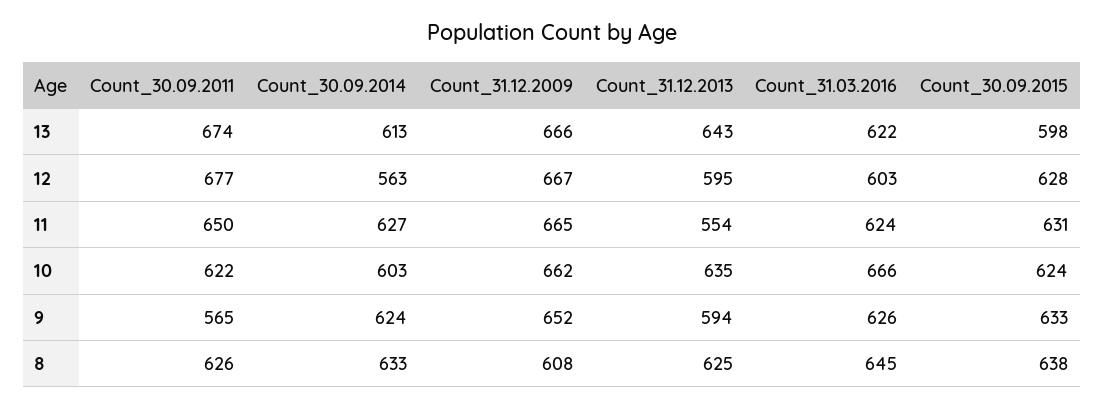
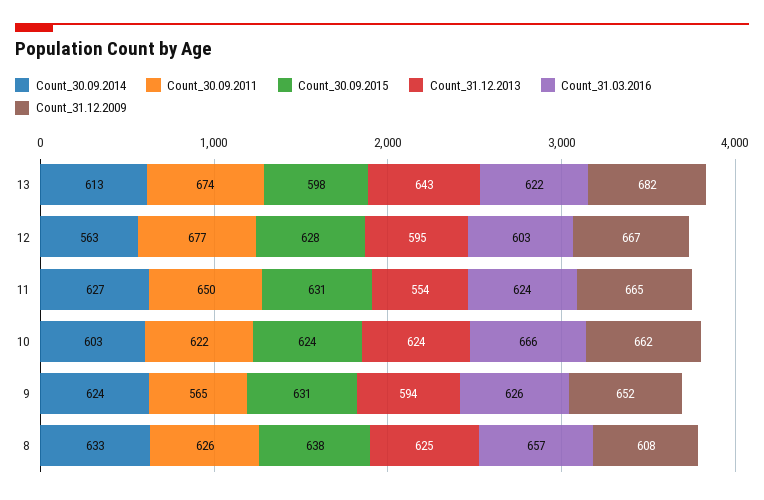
Count_31.12.2009, 13: 666 -> 682
Count_31.12.2013, 10: 635 -> 624
Count_30.09.2015, 9: 633 -> 631
Count_31.03.2016, 8: 645 -> 657

